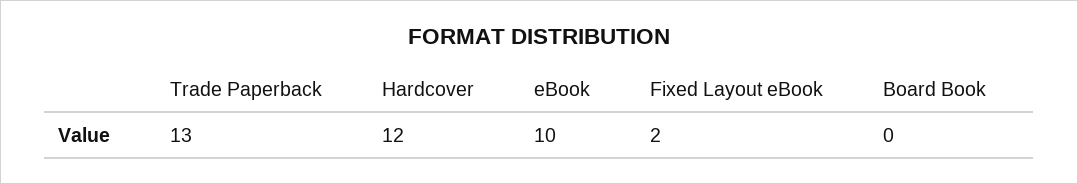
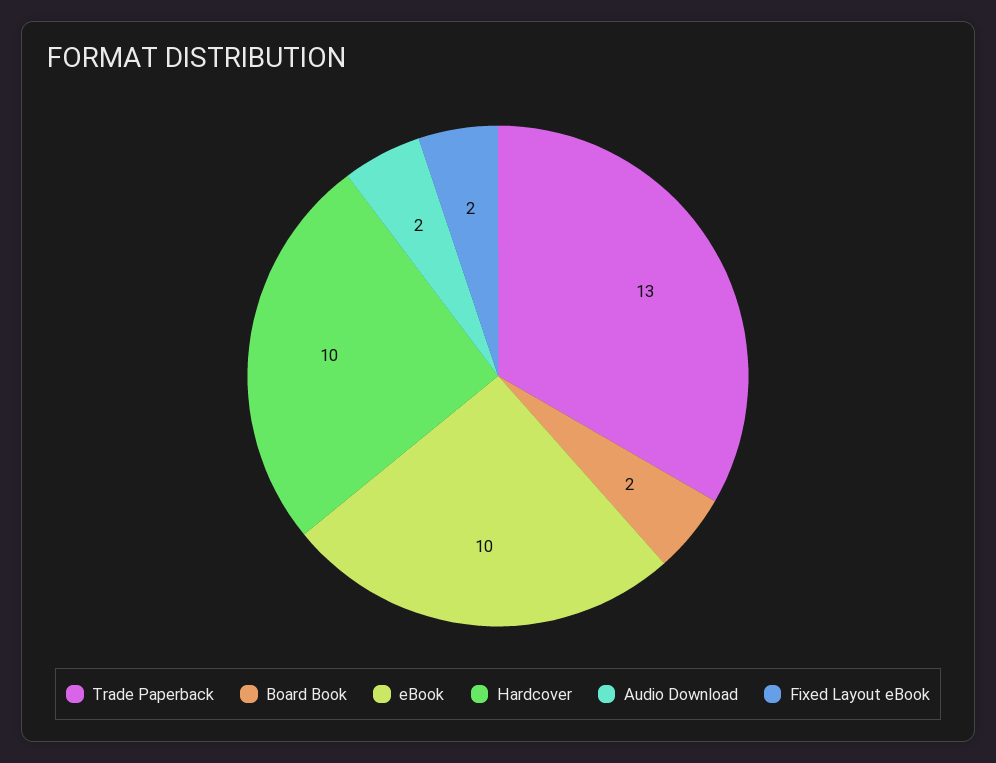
Hardcover: 12 -> 10
Board Book: 0 -> 2
Audio Download: none -> 2

